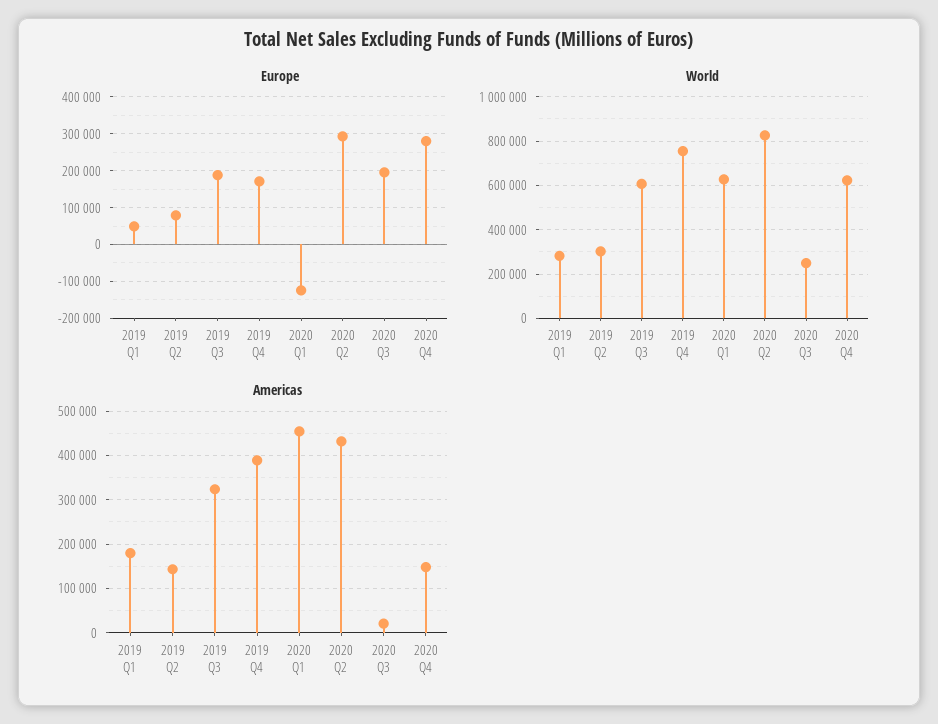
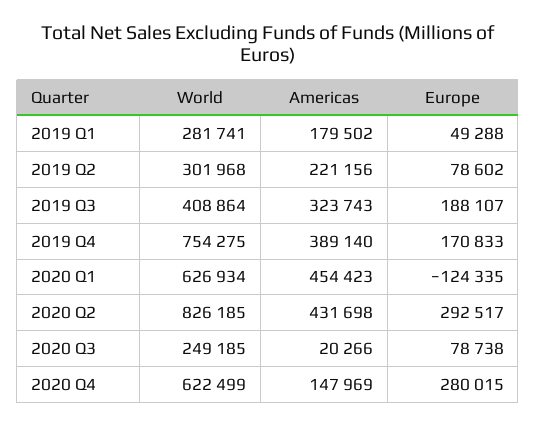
Europe, 2020 Q3: 200000 -> 78738
World, 2019 Q3: 600000 -> 408864
Americas, 2019 Q2: 140000 -> 221156

